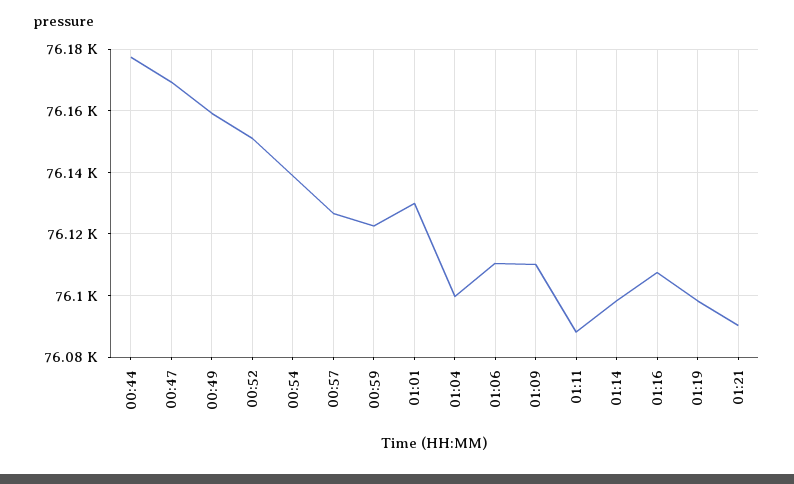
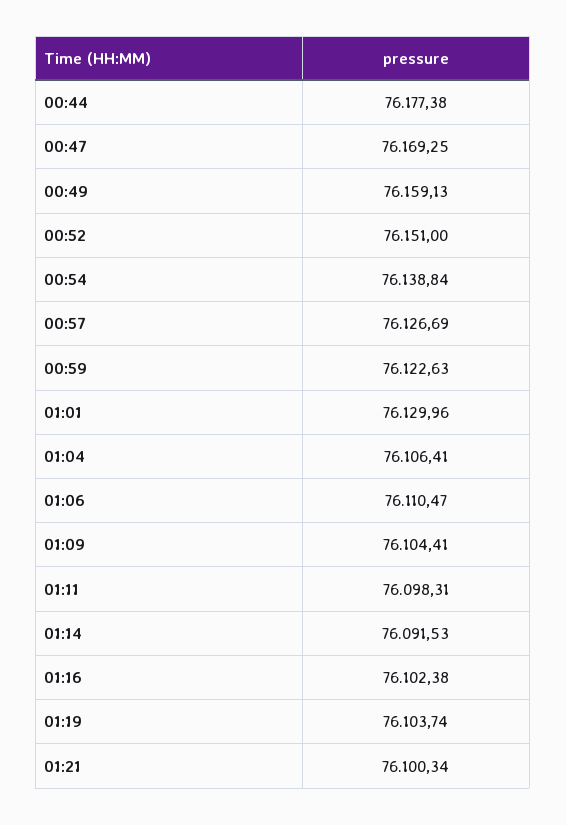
01:04: 76100 -> 76106.41
01:09: 76110 -> 76104.41
01:11: 76088 -> 76098.31
01:14: 76098 -> 76091.53
01:16: 76108 -> 76102.38
01:19: 76098 -> 76103.74
01:21: 76090 -> 76100.34

